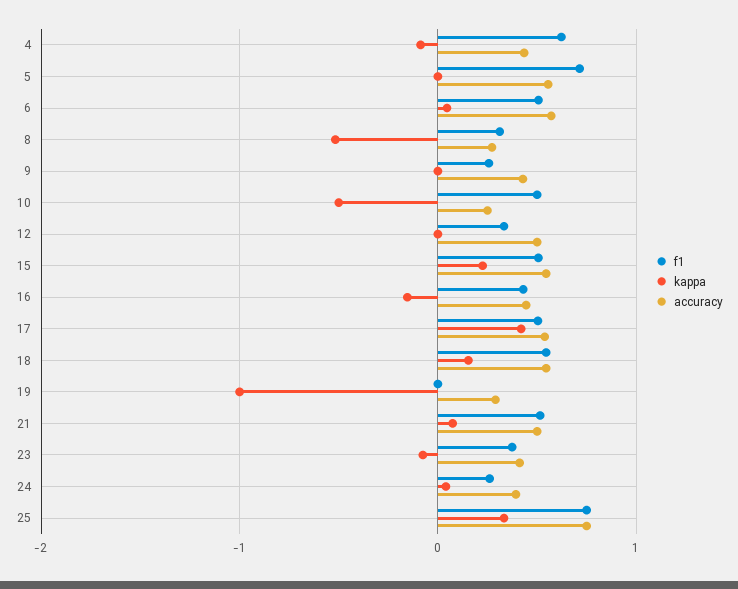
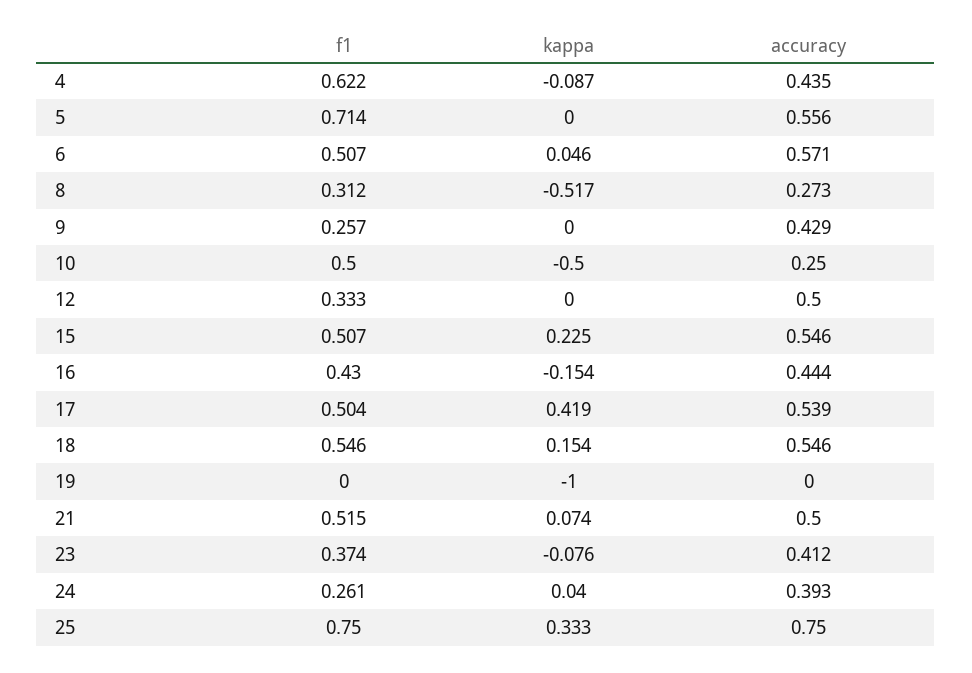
accuracy, 19: 0.3 -> 0

